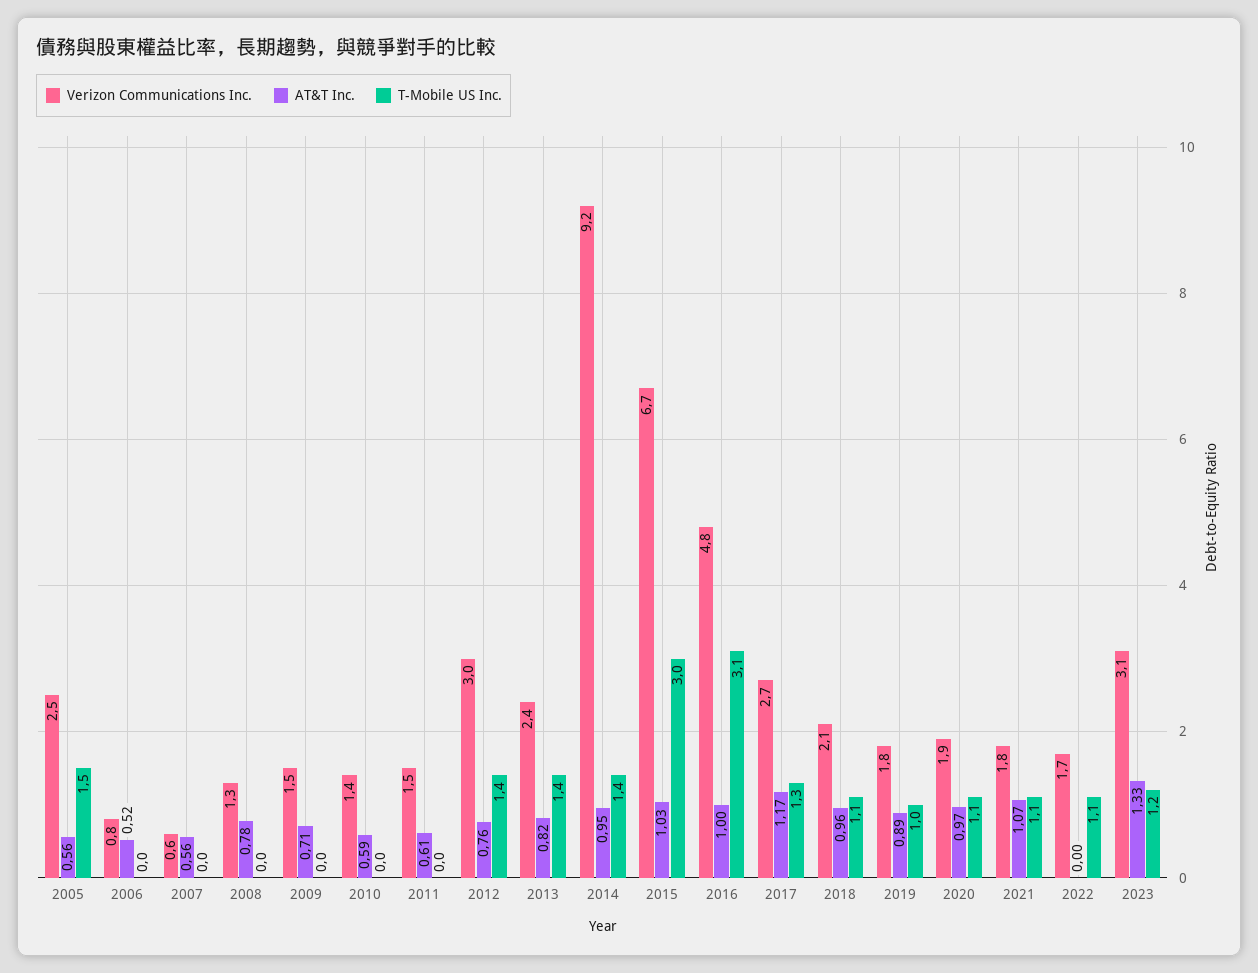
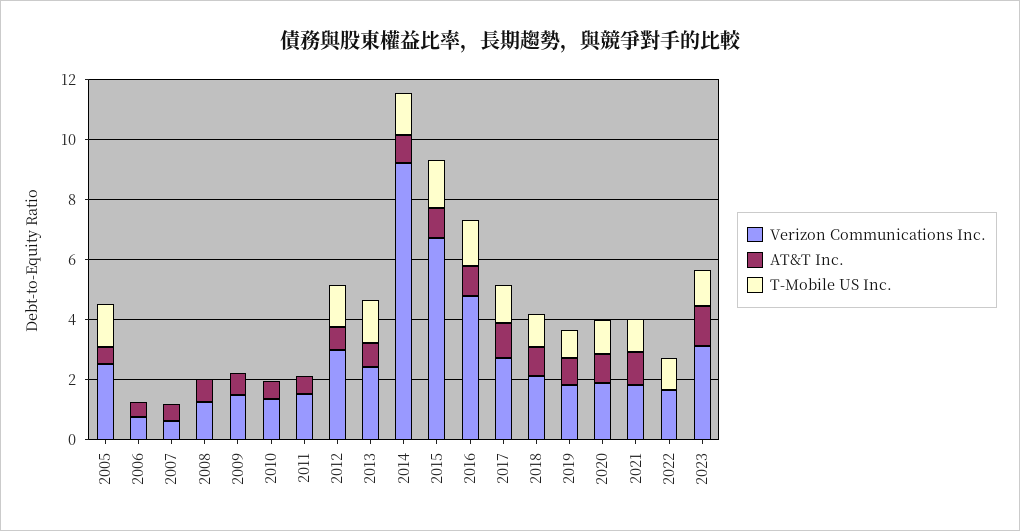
T-Mobile US Inc., 2015: 3 -> 1.5
T-Mobile US Inc., 2016: 3.1 -> 1.5

